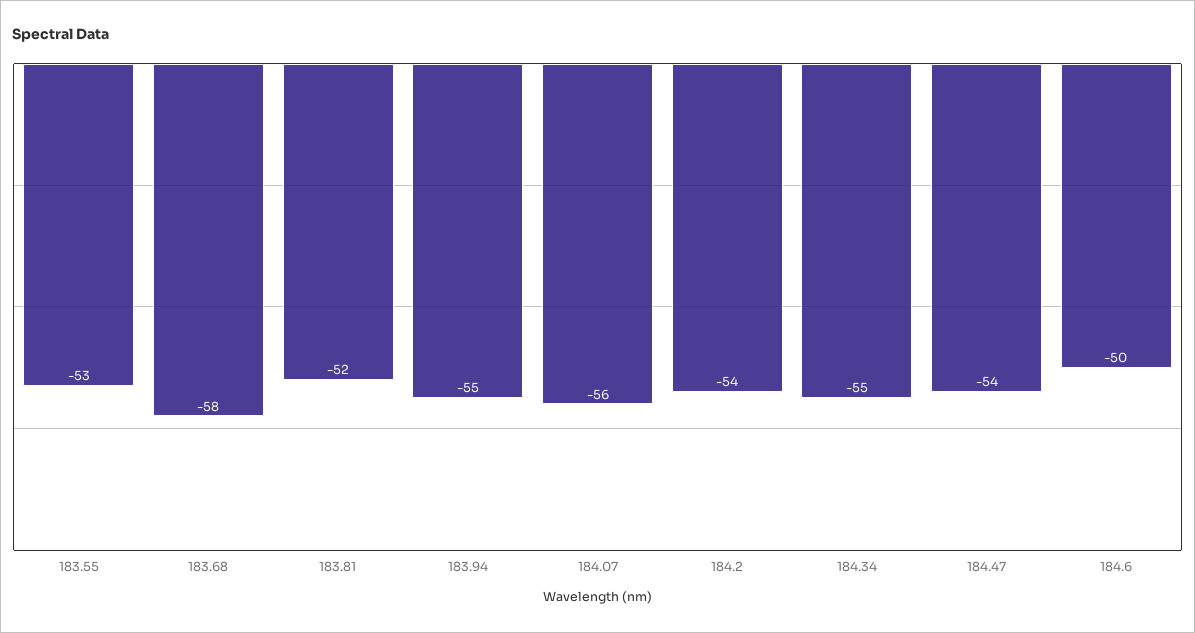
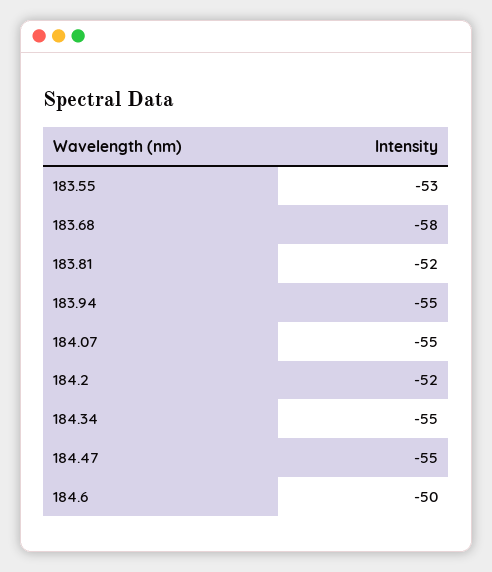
184.07: -56 -> -55
184.2: -54 -> -52
184.47: -54 -> -55

